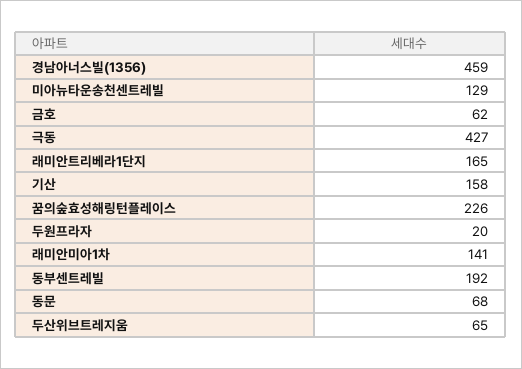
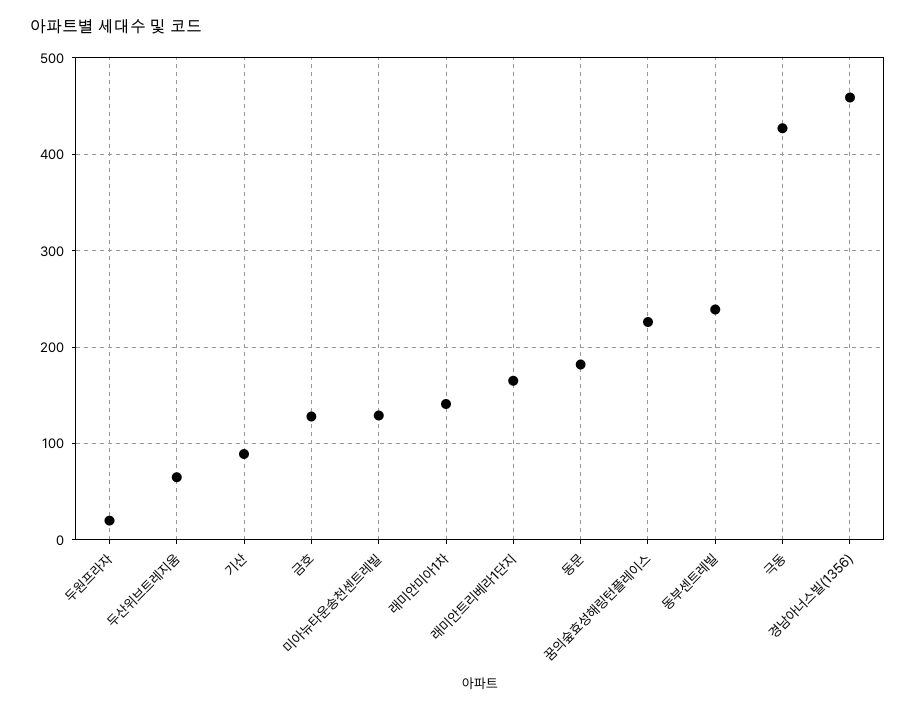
금호: 62 -> 130
기산: 158 -> 90
동부센트레빌: 192 -> 240
동문: 68 -> 180

